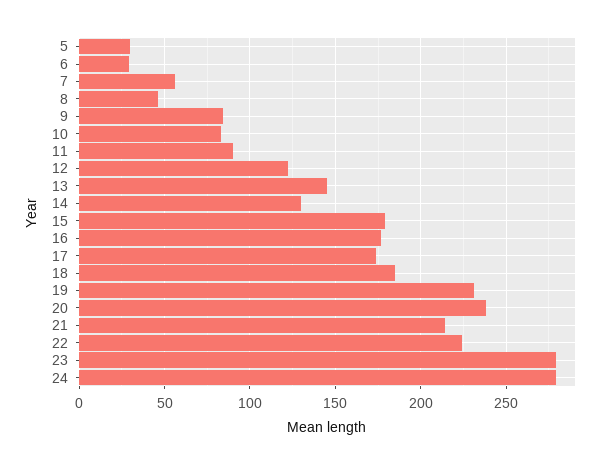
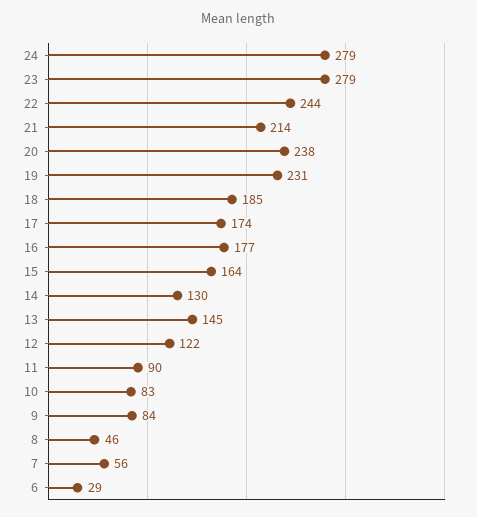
5: 30 -> none
15: 180 -> 164
22: 225 -> 244

